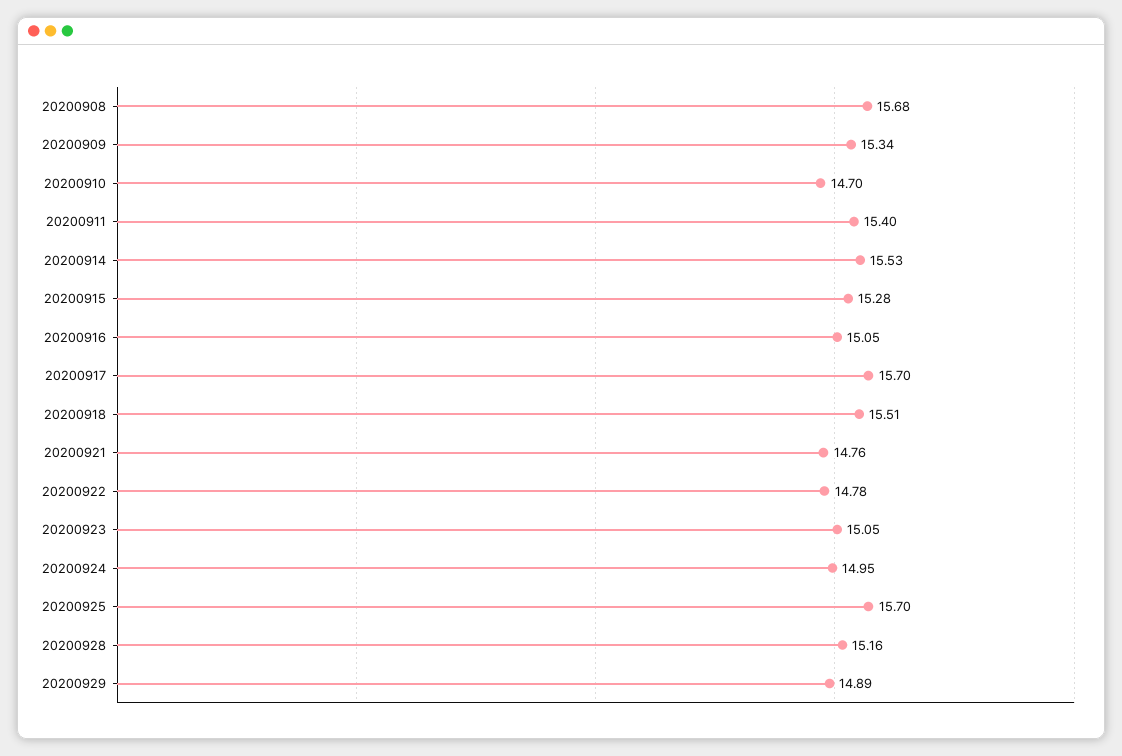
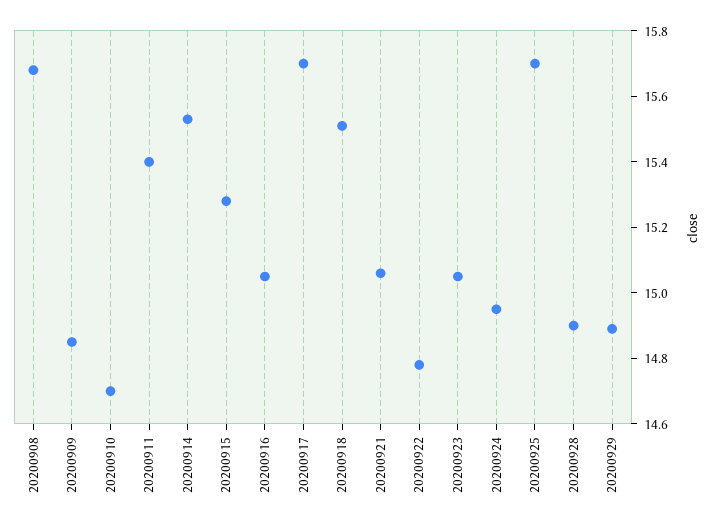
20200909: 15.34 -> 14.85
20200921: 14.76 -> 15.05
20200928: 15.16 -> 14.9

